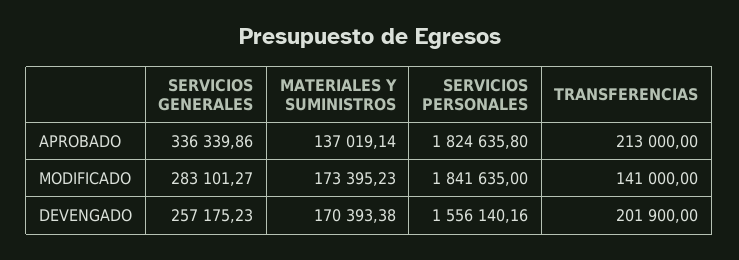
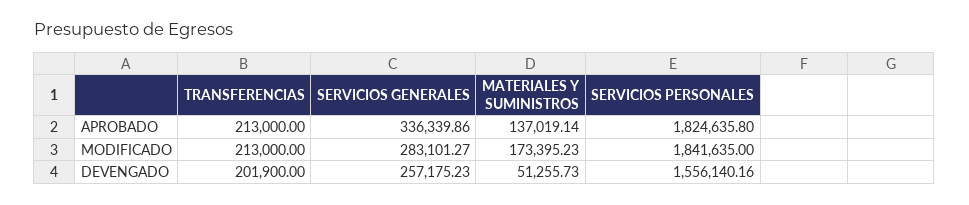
TRANSFERENCIAS, MODIFICADO: 141000 -> 213000
MATERIALES Y SUMINISTROS, DEVENGADO: 170393.38 -> 51255.73

